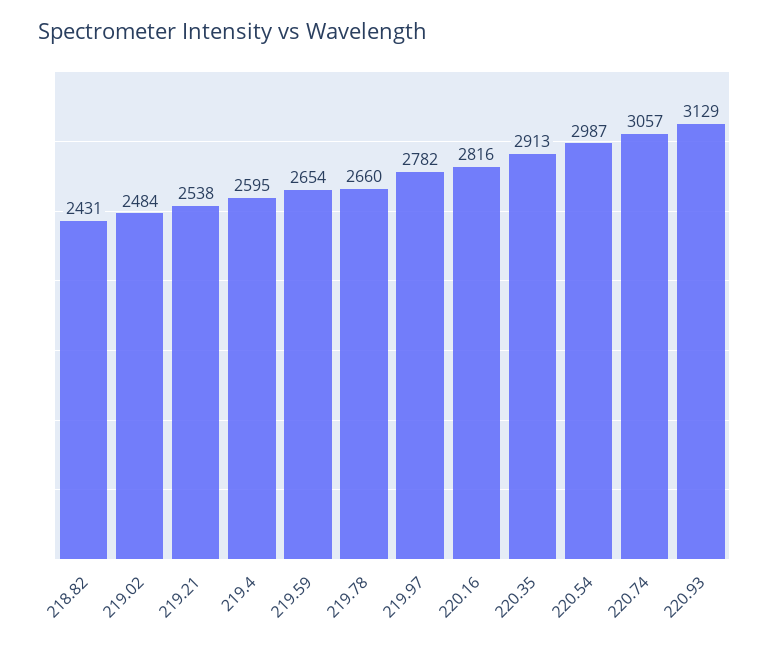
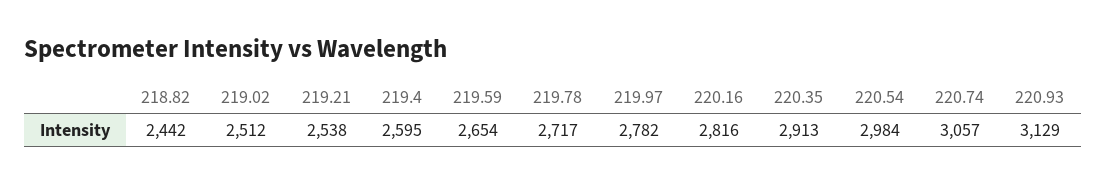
218.82: 2431 -> 2442
219.02: 2484 -> 2512
219.78: 2660 -> 2717
220.54: 2987 -> 2984

